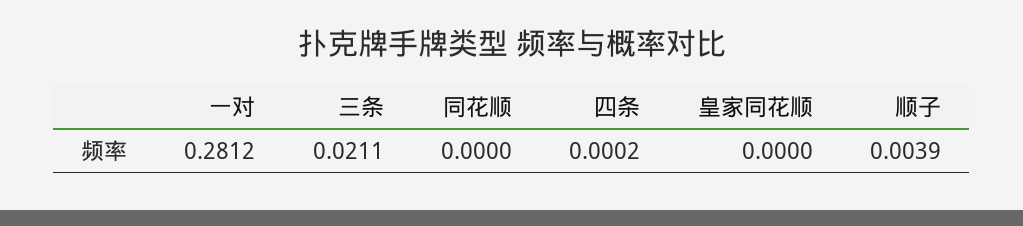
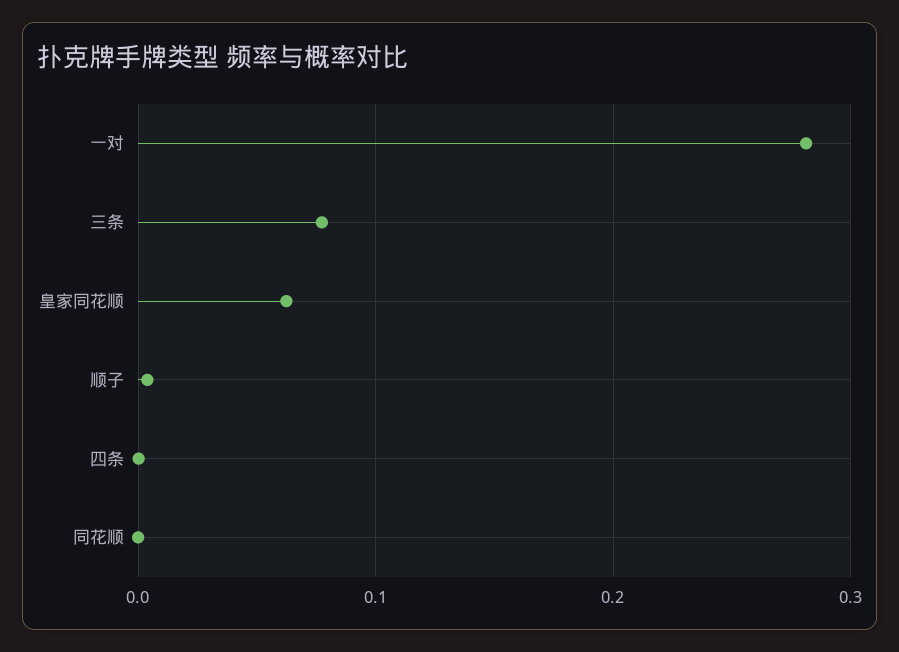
三条: 0.0211 -> 0.08
皇家同花顺: 0 -> 0.06

